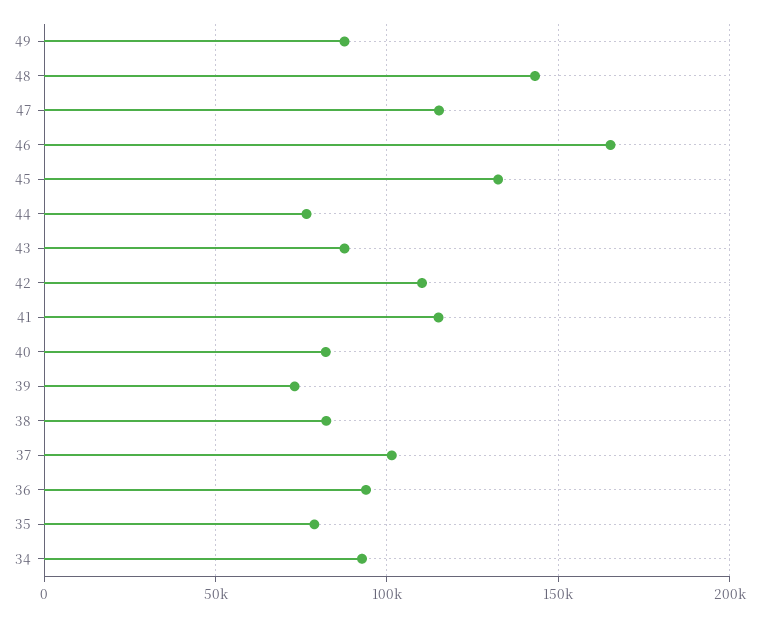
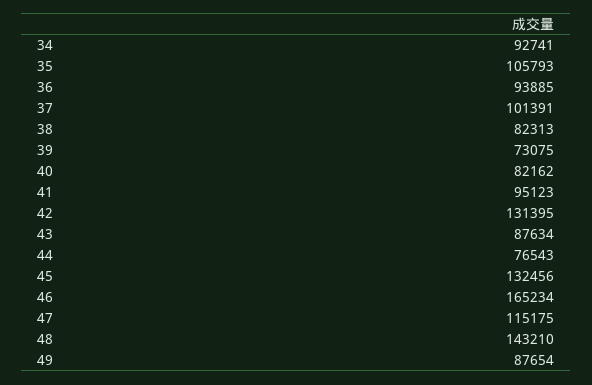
42: 110000 -> 131395
41: 115000 -> 95123
35: 80000 -> 105793

